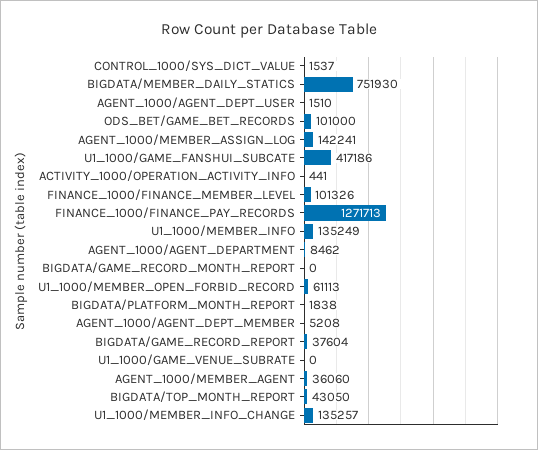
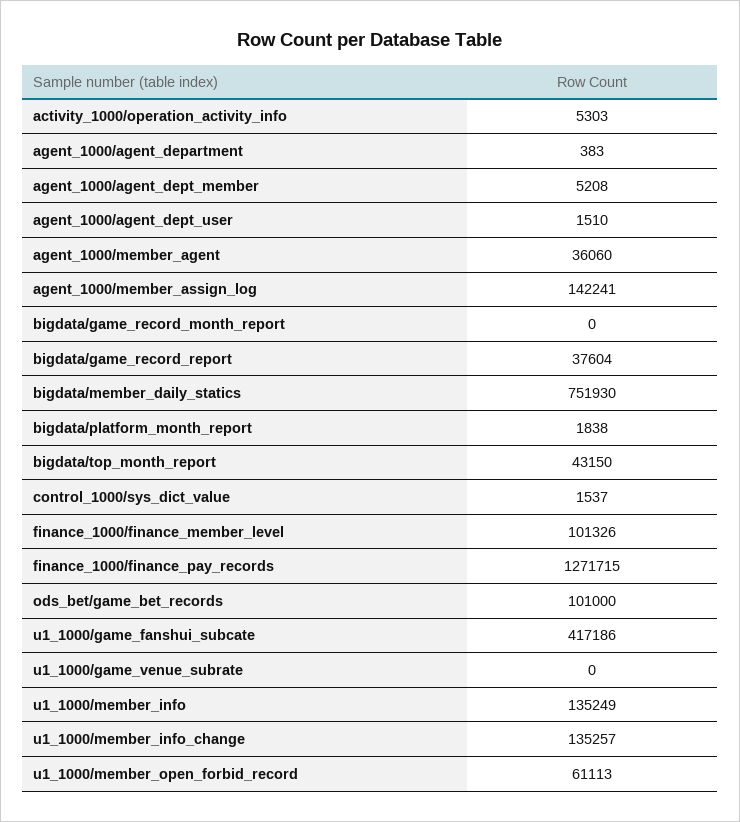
ACTIVITY_1000/OPERATION_ACTIVITY_INFO: 441 -> 5303
FINANCE_1000/FINANCE_PAY_RECORDS: 1271713 -> 1271715
AGENT_1000/AGENT_DEPARTMENT: 8462 -> 383
BIGDATA/TOP_MONTH_REPORT: 43050 -> 43150

